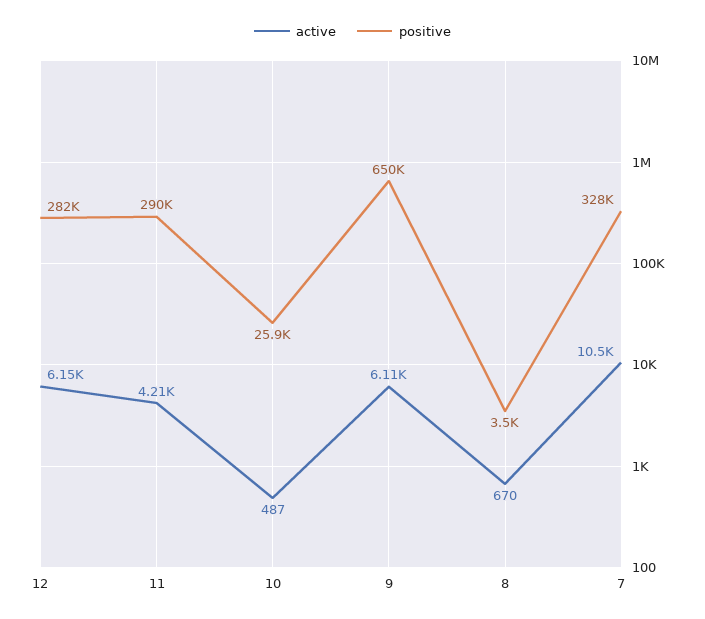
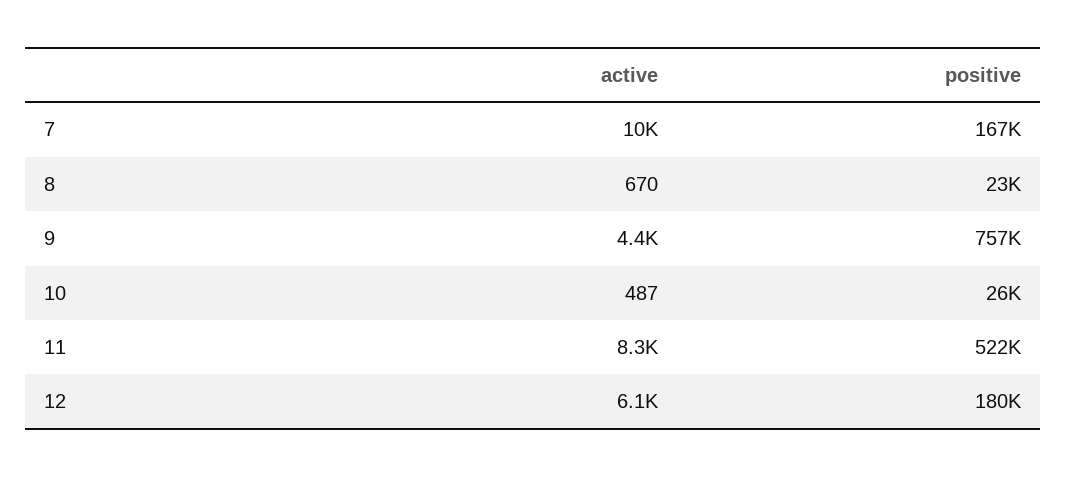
positive, 12: 282000 -> 180000
active, 11: 4210 -> 8300
positive, 11: 290000 -> 522000
active, 9: 6110 -> 4400
positive, 9: 650000 -> 757000
positive, 8: 3500 -> 23000
positive, 7: 328000 -> 167000

